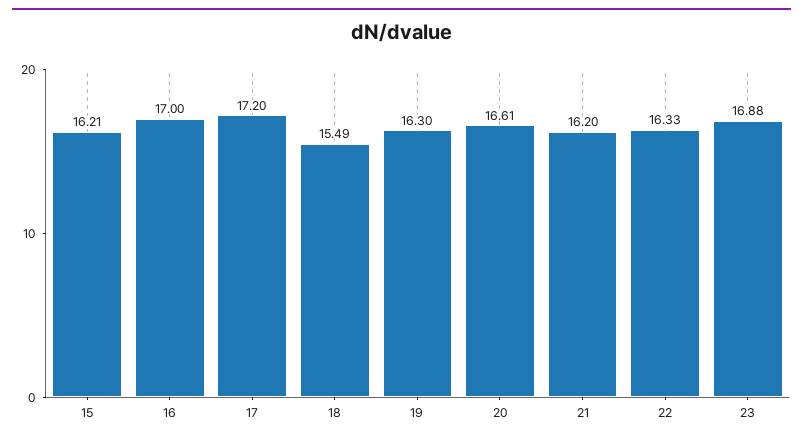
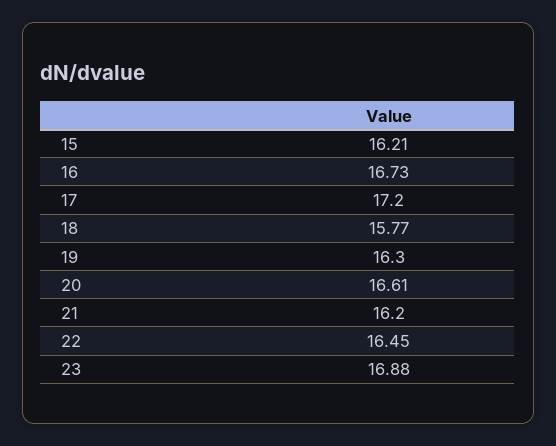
16: 17 -> 16.73
18: 15.49 -> 15.77
22: 16.33 -> 16.45

